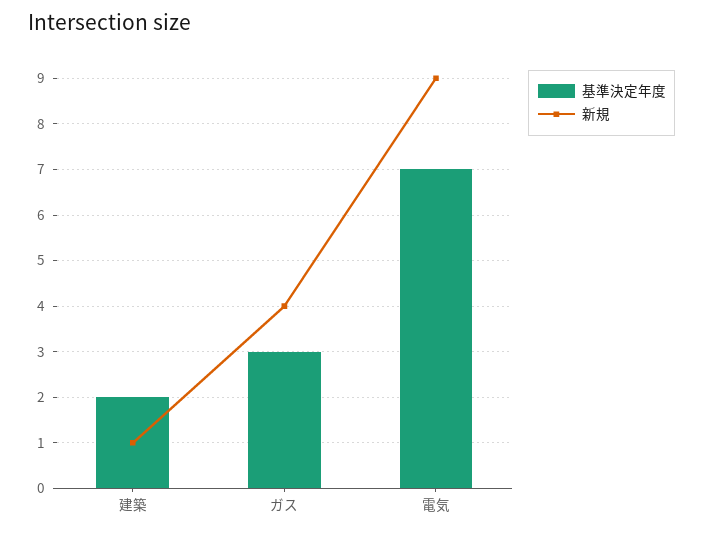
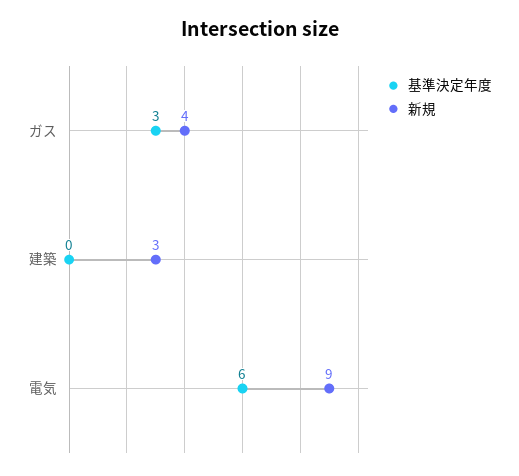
基準決定年度, 建築: 2 -> 0
新規, 建築: 1 -> 3
基準決定年度, 電気: 7 -> 6

